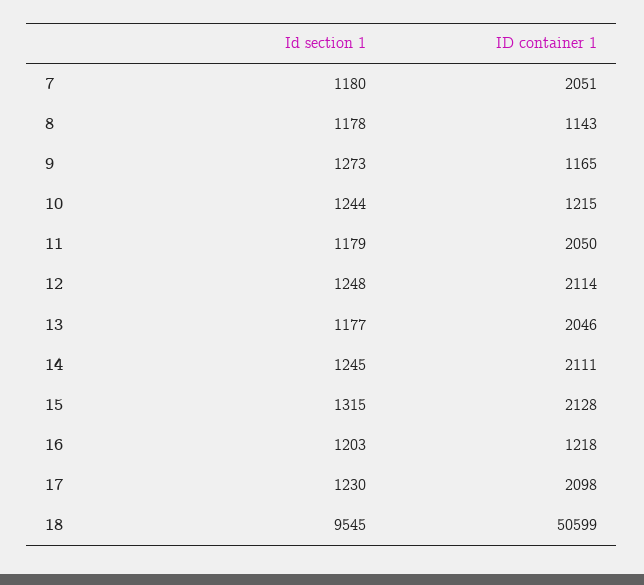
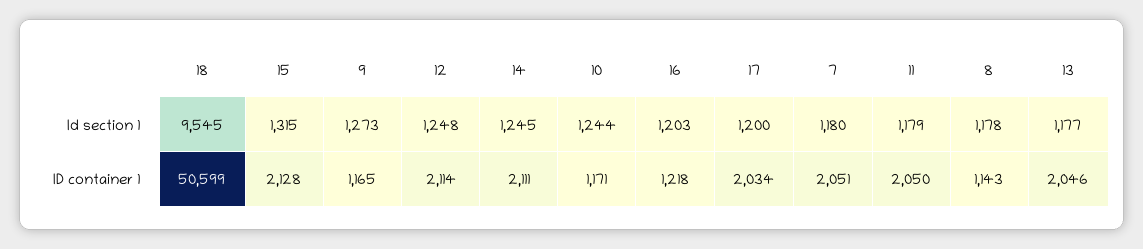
ID container 1, 10: 1215 -> 1171
Id section 1, 17: 1230 -> 1200
ID container 1, 17: 2098 -> 2034

